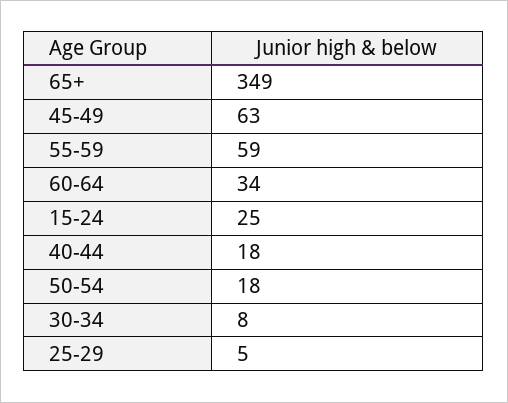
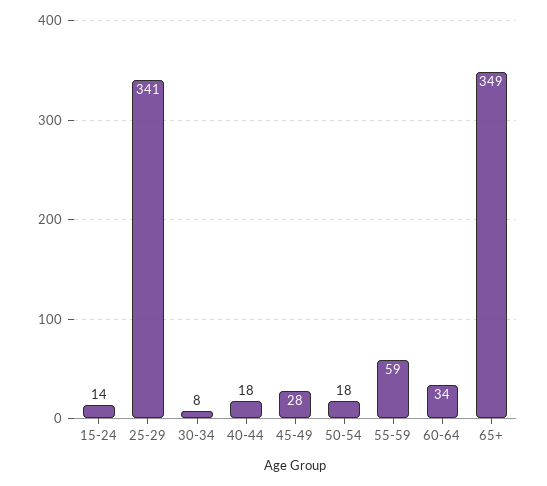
45-49: 63 -> 28
15-24: 25 -> 14
25-29: 5 -> 341

